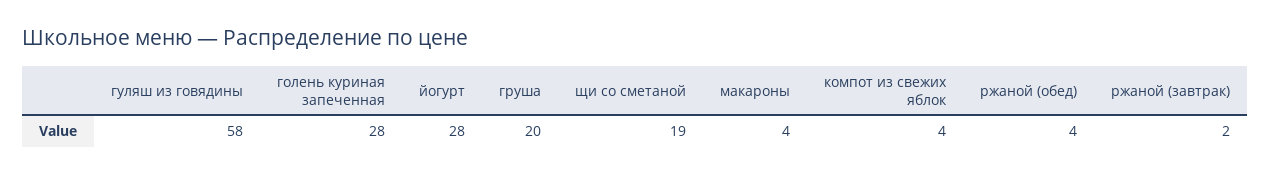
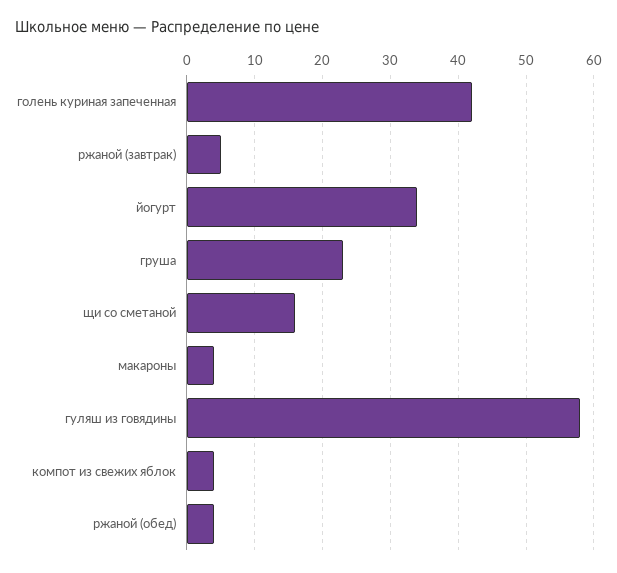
голень куриная запеченная: 28 -> 42
йогурт: 28 -> 34
груша: 20 -> 23
щи со сметаной: 19 -> 16
ржаной (завтрак): 2 -> 5

